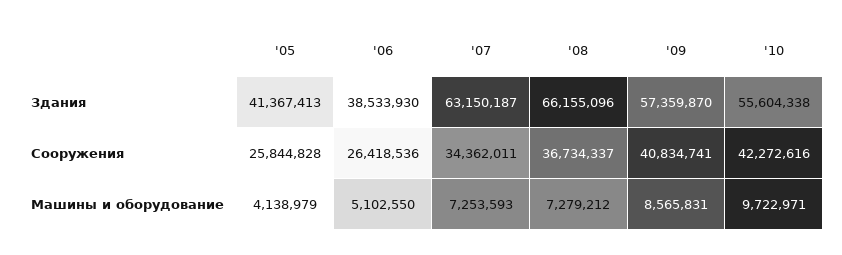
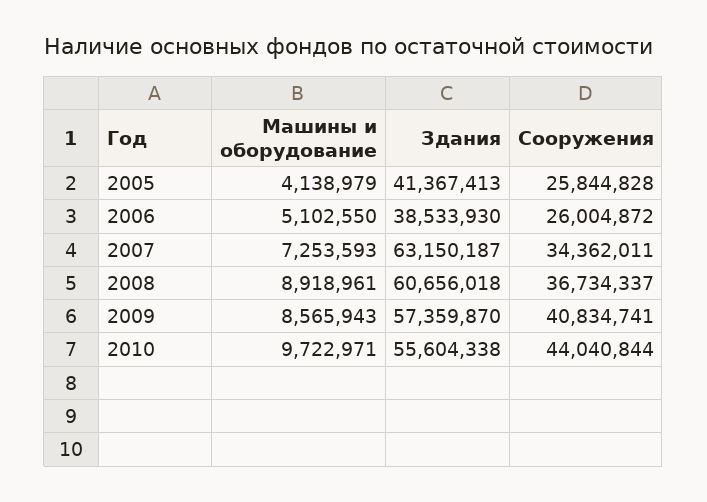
'08, Здания: 66155096 -> 60656018
'06, Сооружения: 26418536 -> 26004872
'10, Сооружения: 42272616 -> 44040844
'08, Машины и оборудование: 7279212 -> 8918961
'09, Машины и оборудование: 8565831 -> 8565943

